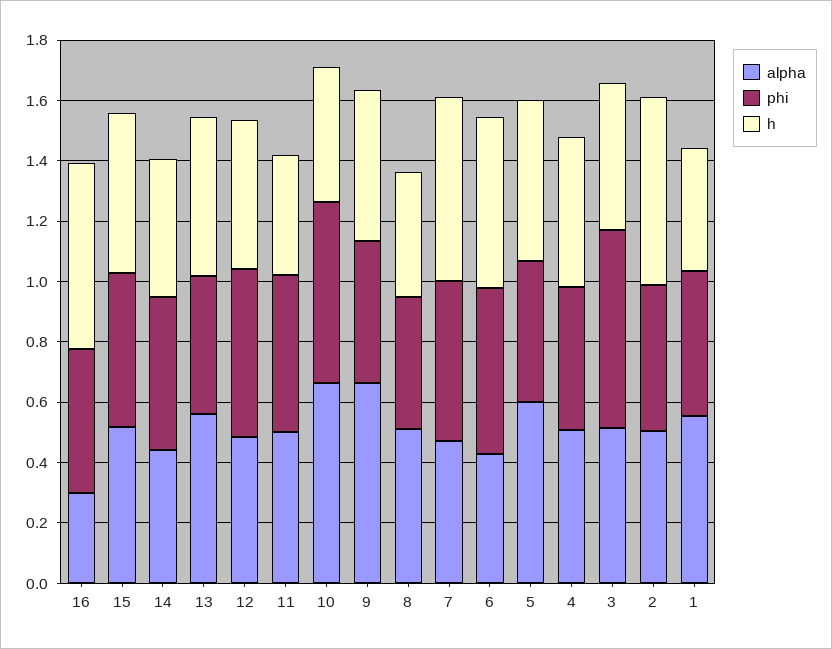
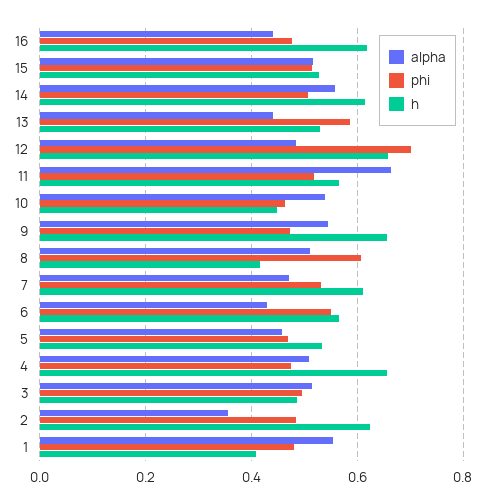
alpha, 16: 0.3 -> 0.44
alpha, 14: 0.45 -> 0.56
h, 14: 0.45 -> 0.62
alpha, 13: 0.55 -> 0.44
phi, 13: 0.45 -> 0.58
phi, 12: 0.55 -> 0.7
h, 12: 0.5 -> 0.66
alpha, 11: 0.5 -> 0.66
h, 11: 0.4 -> 0.56
alpha, 10: 0.65 -> 0.54
phi, 10: 0.6 -> 0.46
alpha, 9: 0.65 -> 0.54
h, 9: 0.5 -> 0.66
phi, 8: 0.45 -> 0.6
alpha, 5: 0.6 -> 0.46
h, 4: 0.5 -> 0.66
phi, 3: 0.65 -> 0.5
alpha, 2: 0.5 -> 0.36

